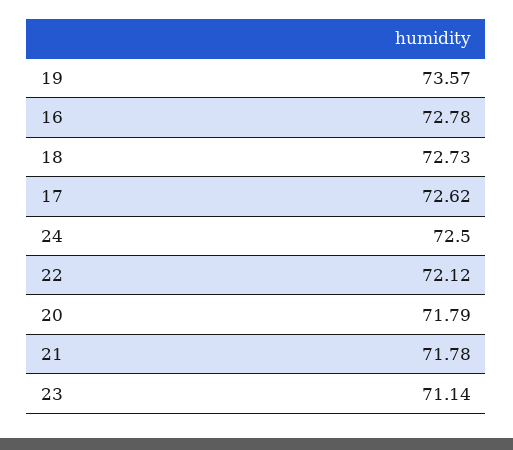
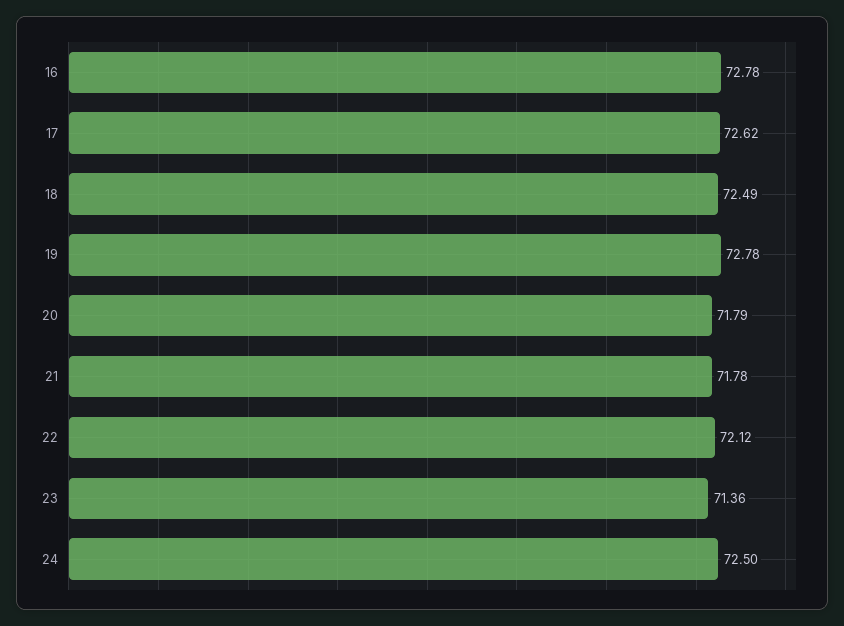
19: 73.57 -> 72.78
18: 72.73 -> 72.49
23: 71.14 -> 71.36

